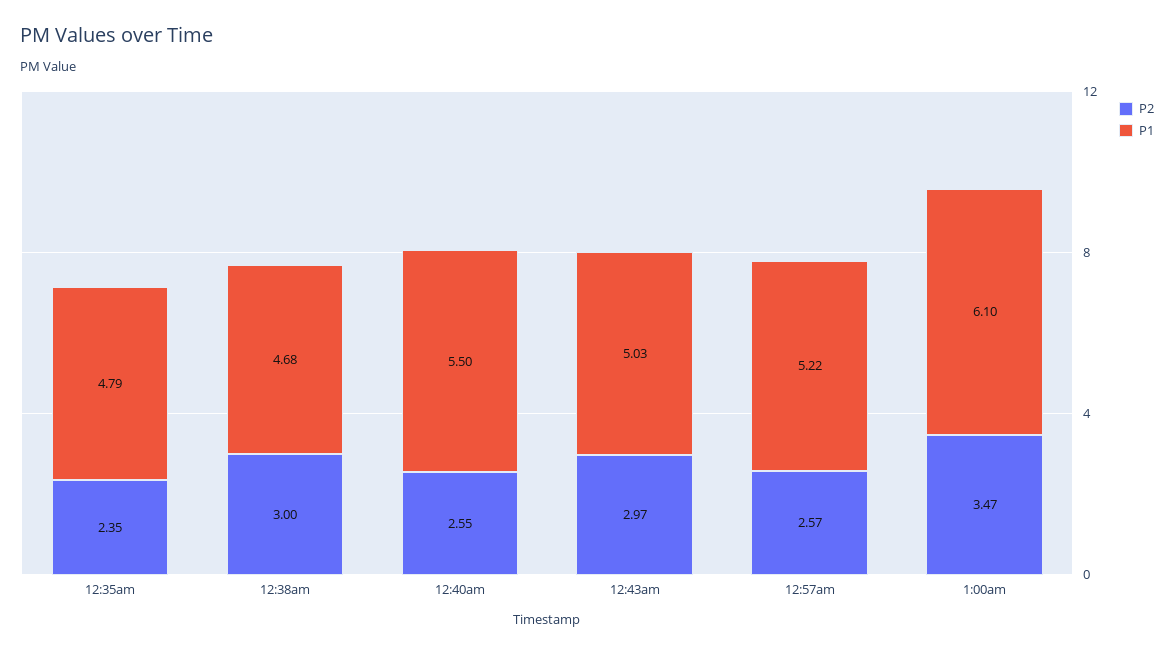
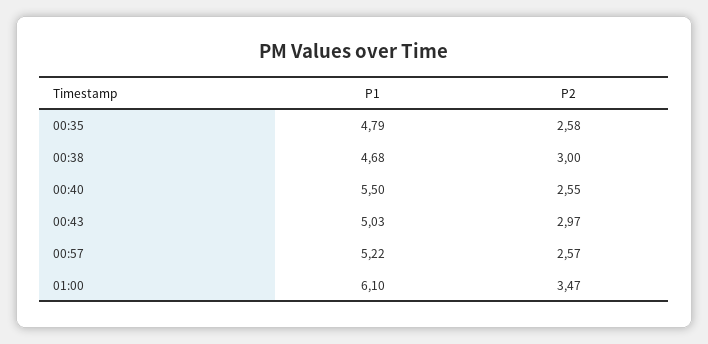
P2, 12:35am: 2.35 -> 2.58

